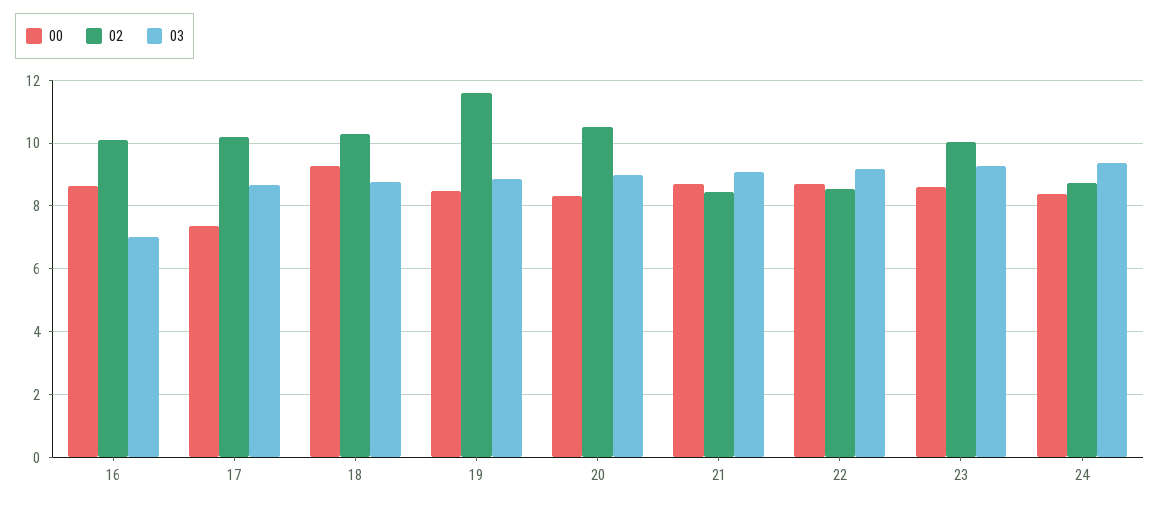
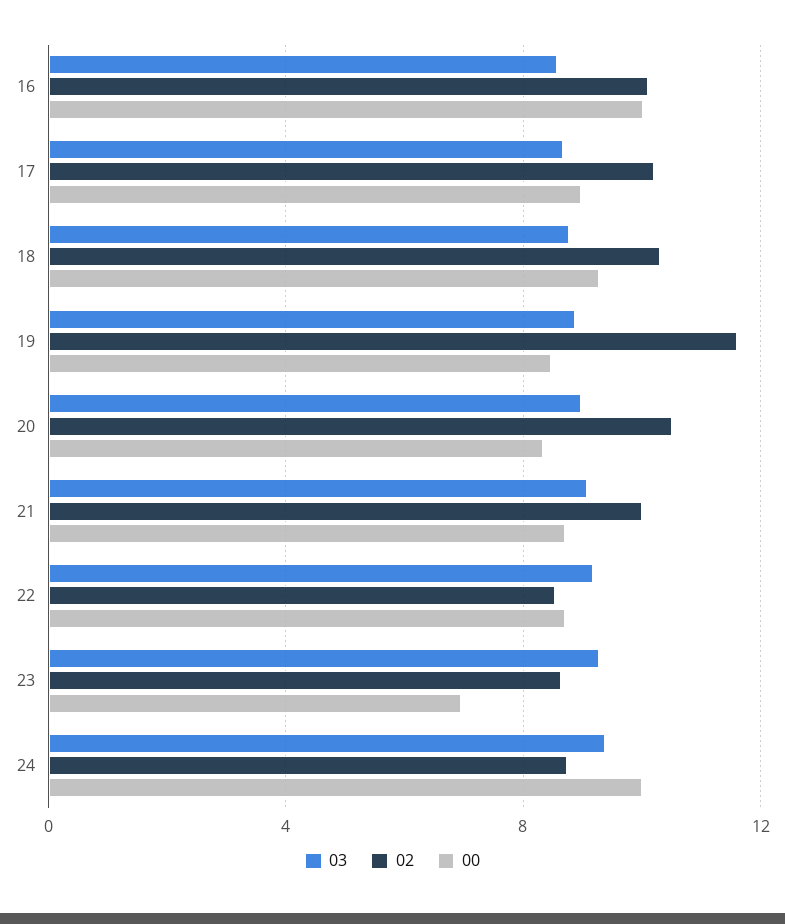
00, 16: 8.6 -> 10
03, 16: 7 -> 8.5
00, 17: 7.4 -> 9
02, 21: 8.4 -> 10
00, 23: 8.6 -> 7
02, 23: 10 -> 8.5
00, 24: 8.4 -> 10

